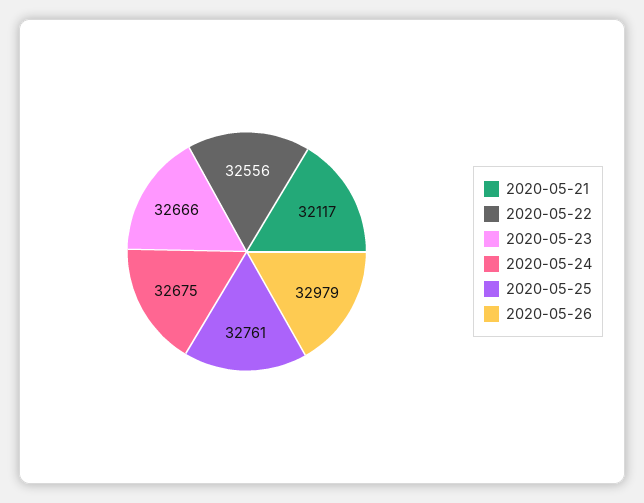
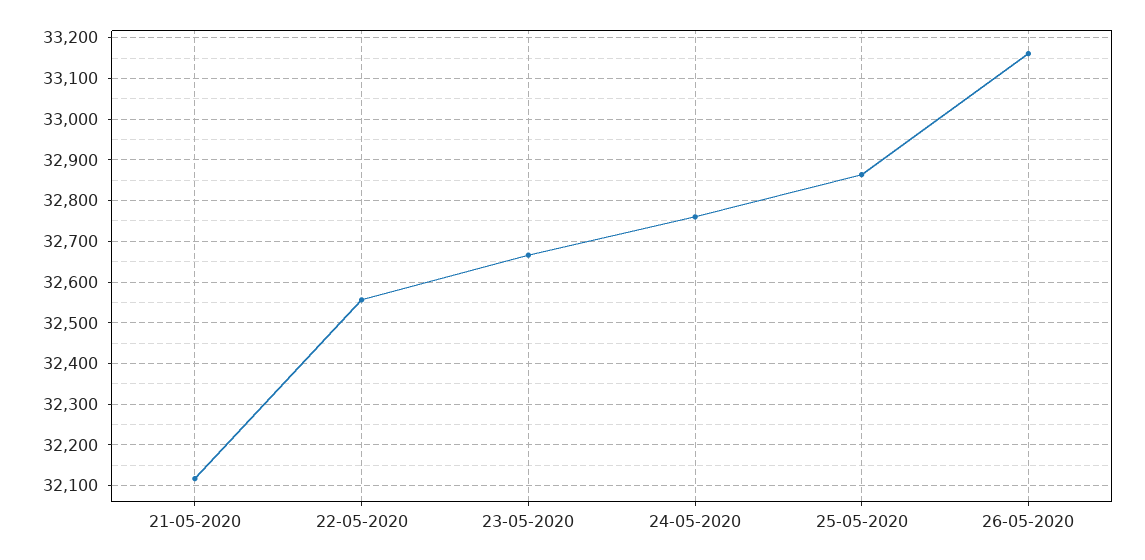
2020-05-24: 32675 -> 32760
2020-05-25: 32761 -> 32860
2020-05-26: 32979 -> 33160

